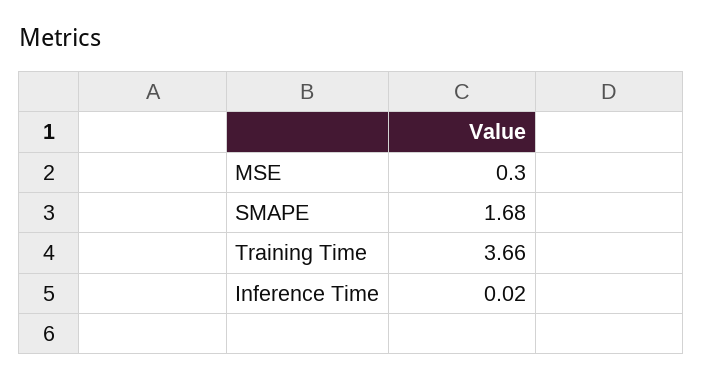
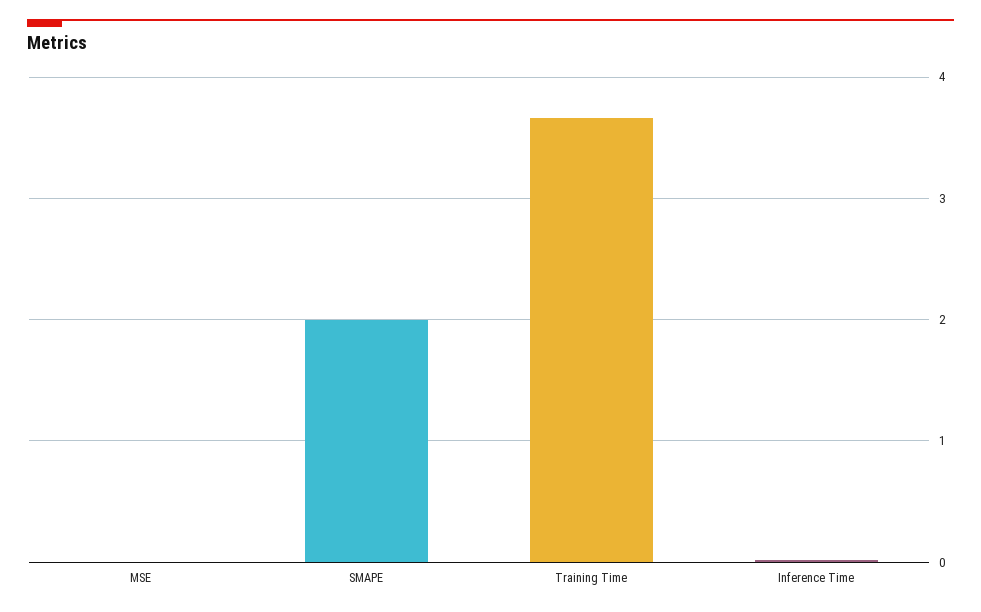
MSE: 0.3 -> 0
SMAPE: 1.68 -> 2

